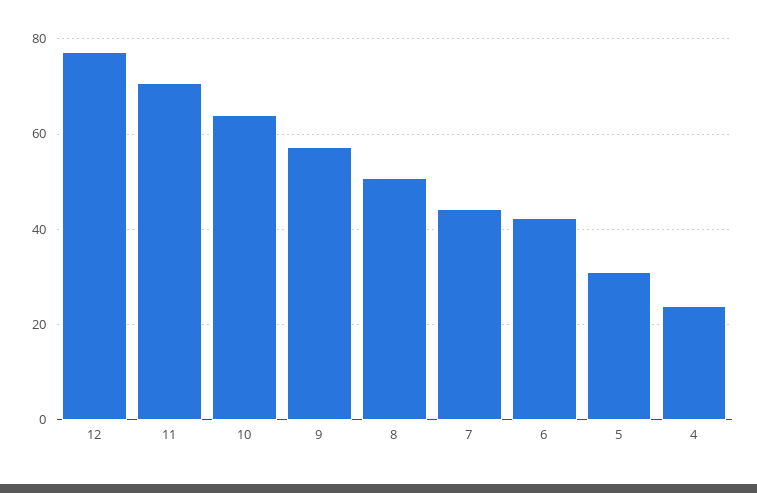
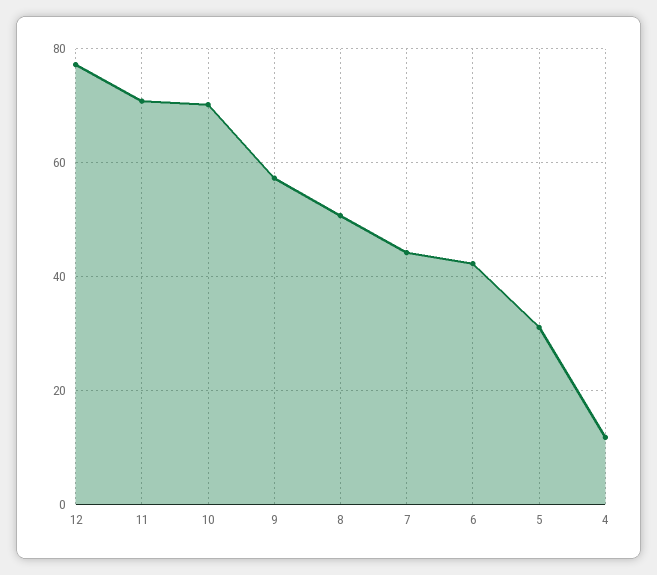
10: 64 -> 70
4: 24 -> 12

